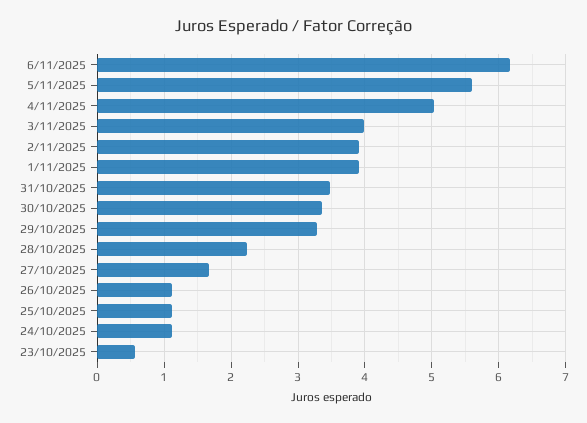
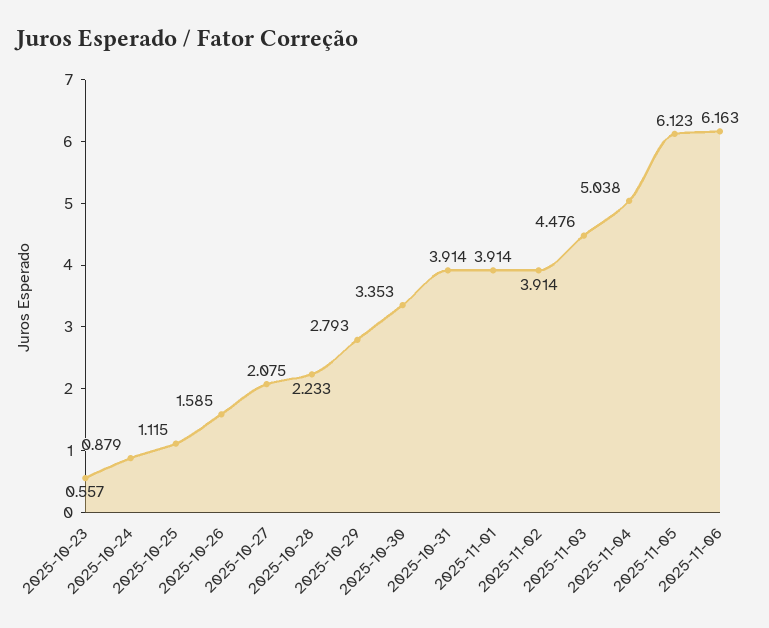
5/11/2025: 5.6 -> 6.123
3/11/2025: 4 -> 4.476
31/10/2025: 3.5 -> 3.914
29/10/2025: 3.3 -> 2.793
27/10/2025: 1.7 -> 2.075
26/10/2025: 1.1 -> 1.585
24/10/2025: 1.1 -> 0.879

